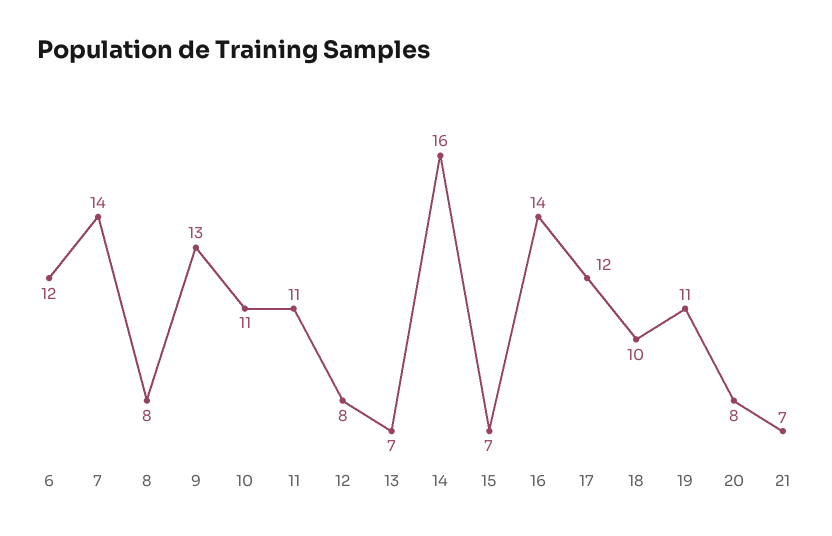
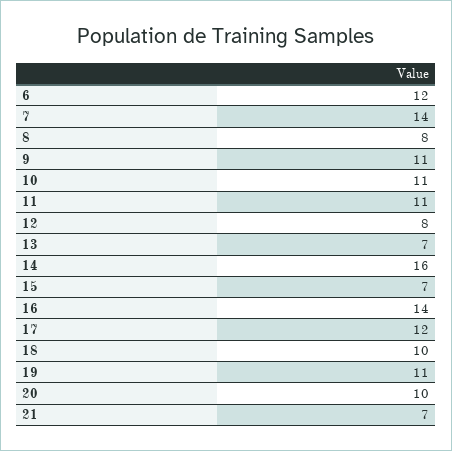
9: 13 -> 11
20: 8 -> 10

